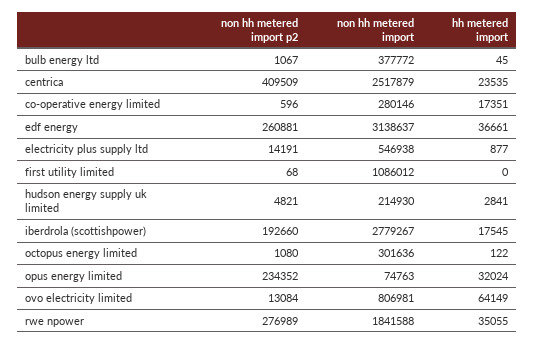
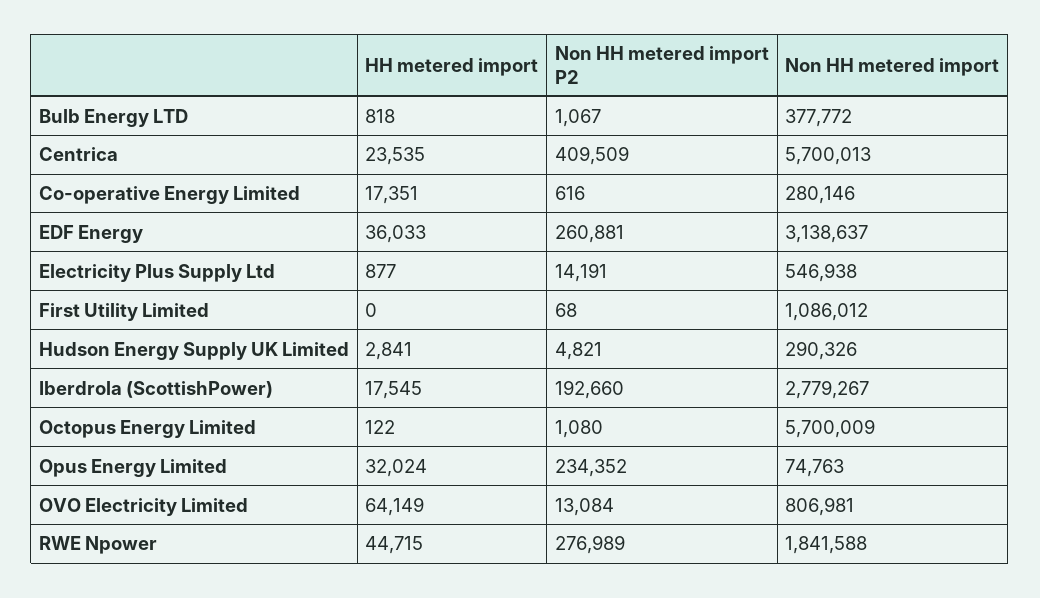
hh metered import, bulb energy ltd: 45 -> 818
non hh metered import, centrica: 2517879 -> 5700013
non hh metered import p2, co-operative energy limited: 596 -> 616
hh metered import, edf energy: 36661 -> 36033
non hh metered import, hudson energy supply uk limited: 214930 -> 290326
non hh metered import, octopus energy limited: 301636 -> 5700009
hh metered import, rwe npower: 35055 -> 44715

